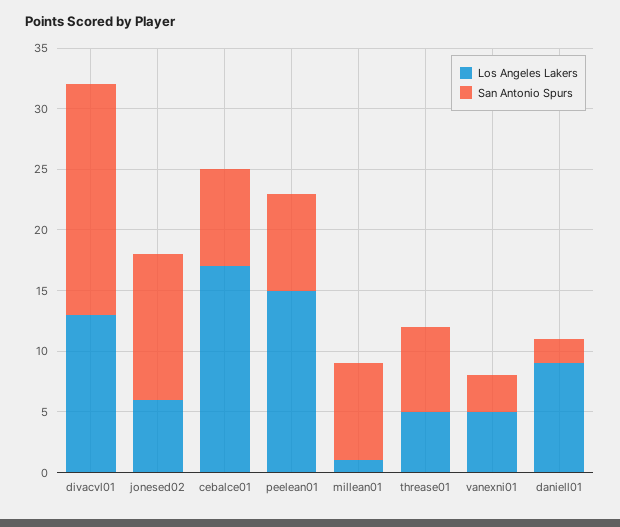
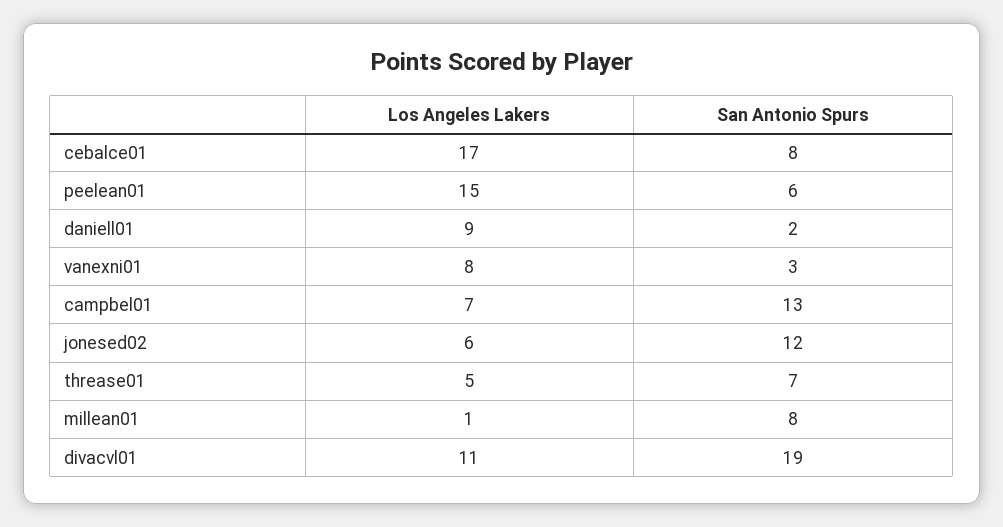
Los Angeles Lakers, divacvl01: 13 -> 11
San Antonio Spurs, peelean01: 8 -> 6
Los Angeles Lakers, vanexni01: 5 -> 8
Los Angeles Lakers, campbel01: none -> 7
San Antonio Spurs, campbel01: none -> 13

